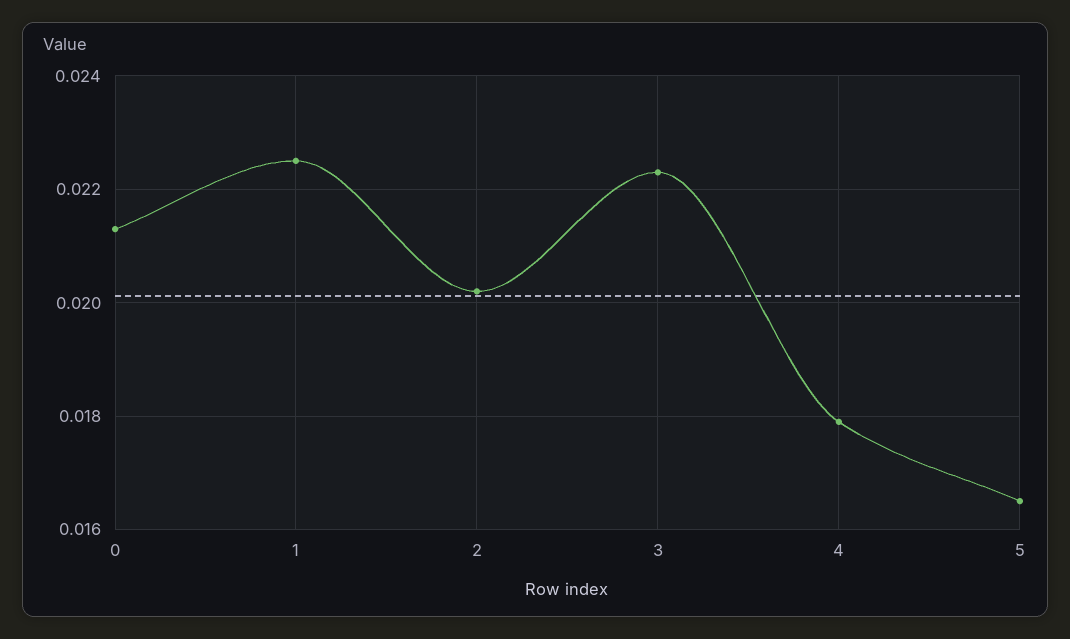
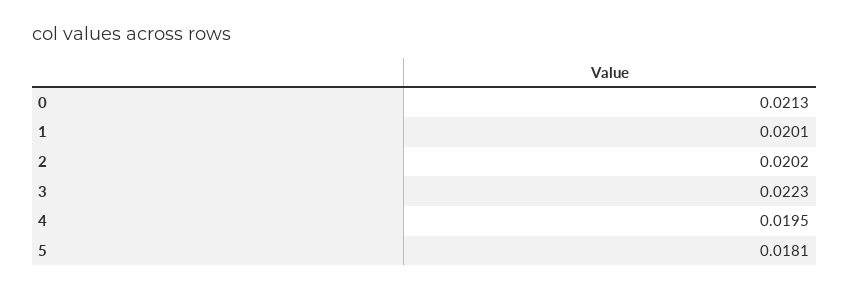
1: 0.0225 -> 0.0201
4: 0.018 -> 0.0195
5: 0.0165 -> 0.0181

